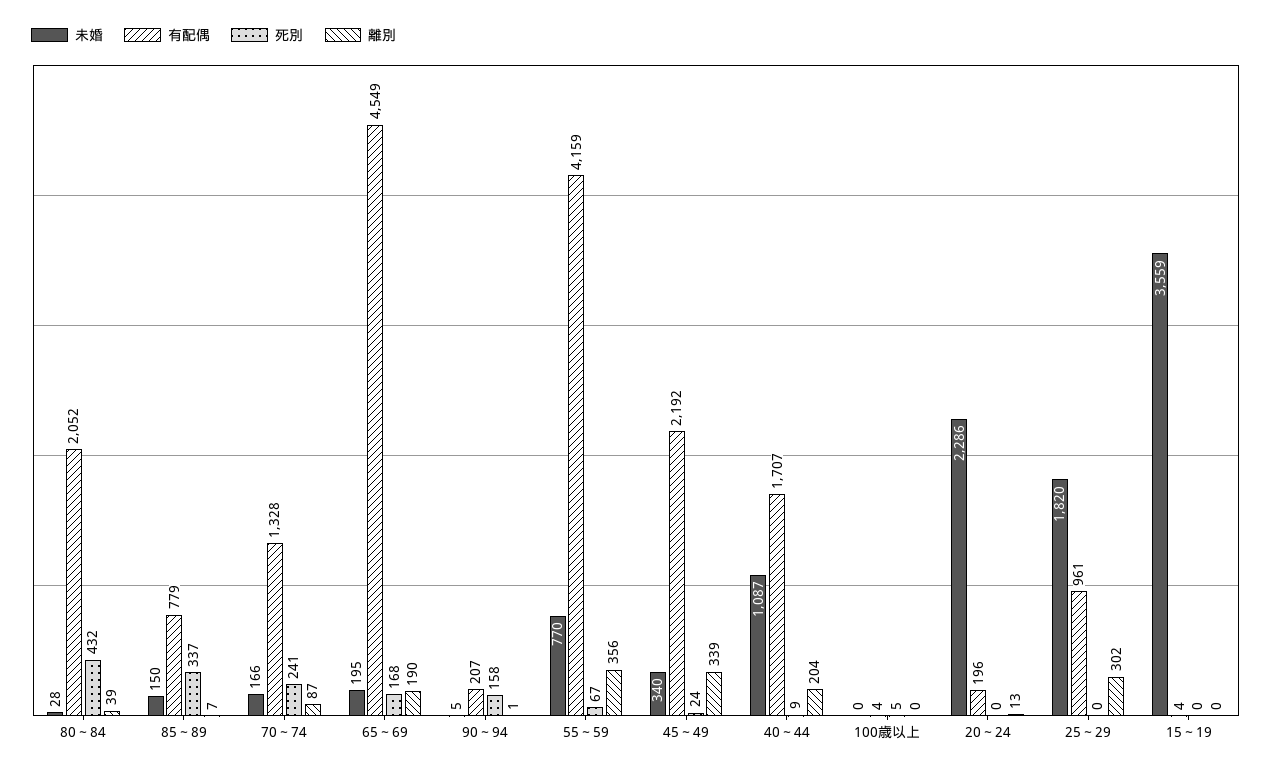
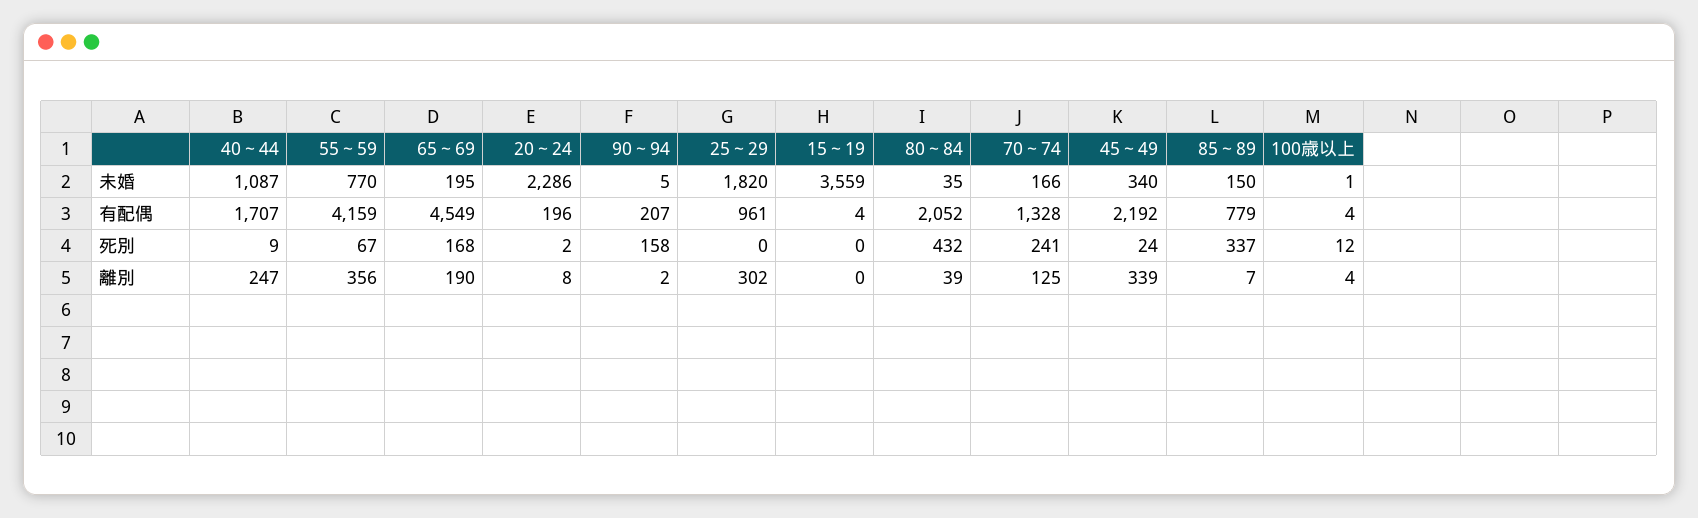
未婚, 80～84: 28 -> 35
離別, 70～74: 87 -> 125
離別, 90～94: 1 -> 2
離別, 40～44: 204 -> 247
未婚, 100歳以上: 0 -> 1
死別, 100歳以上: 5 -> 12
離別, 100歳以上: 0 -> 4
死別, 20～24: 0 -> 2
離別, 20～24: 13 -> 8

